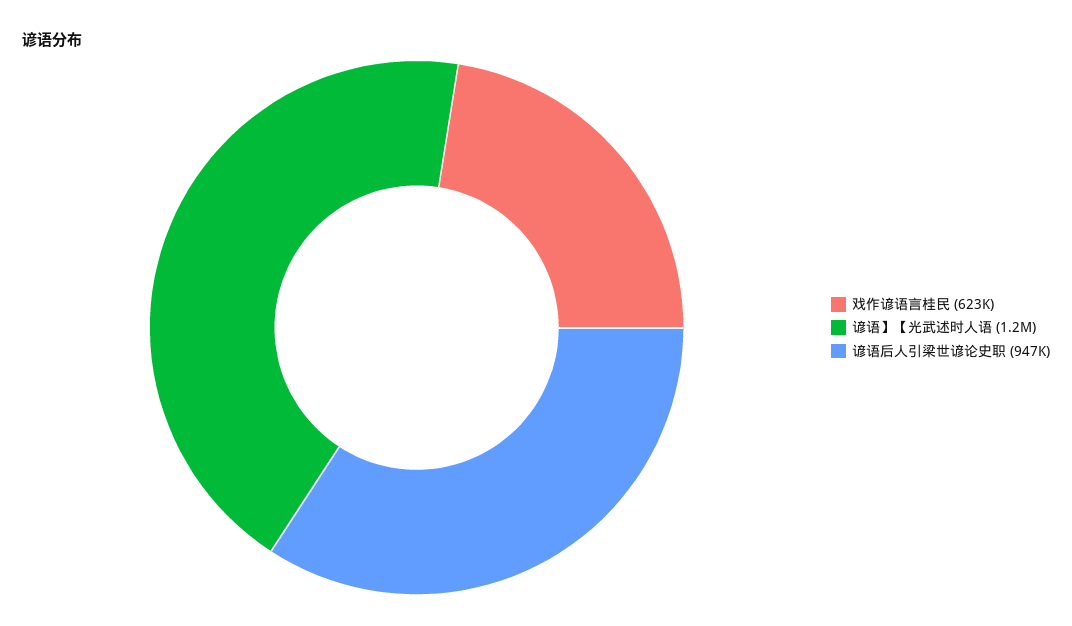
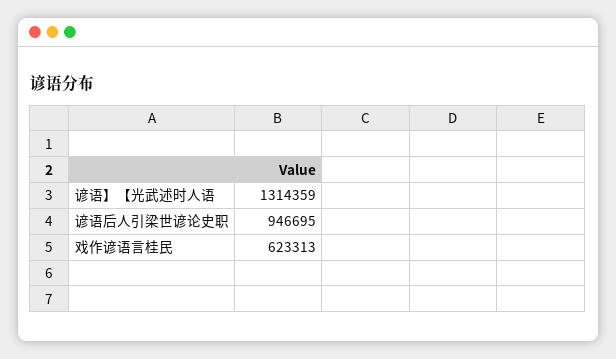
谚语】【光武述时人语: 1200000 -> 1314359

